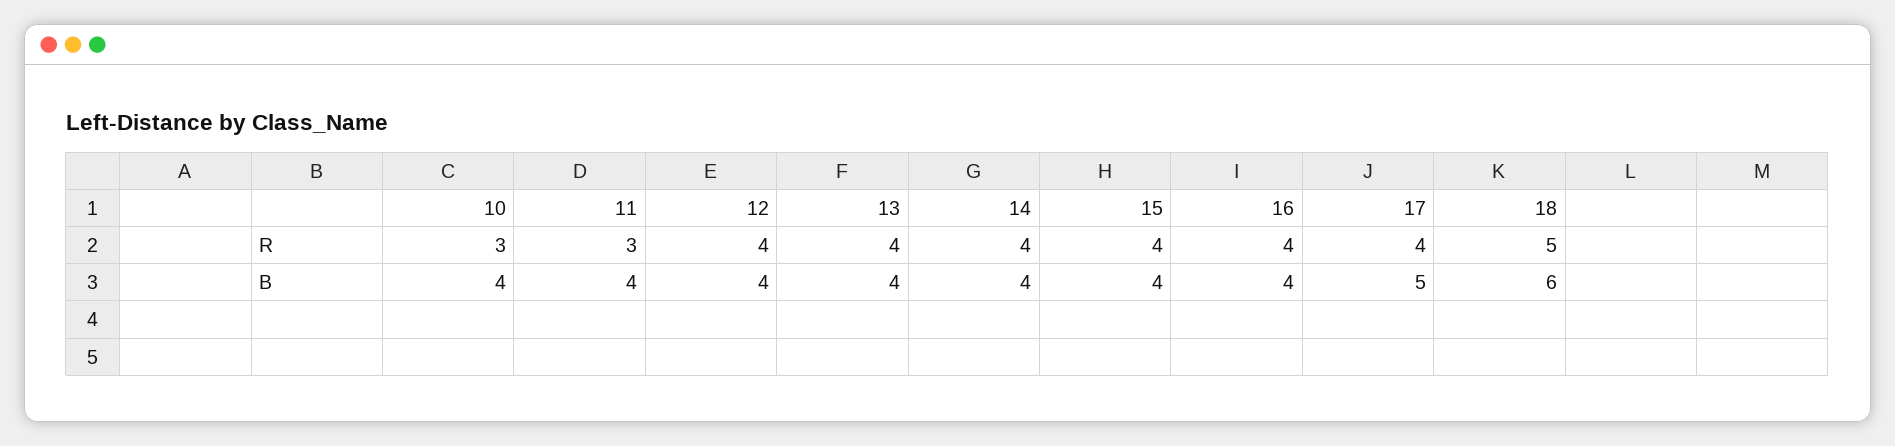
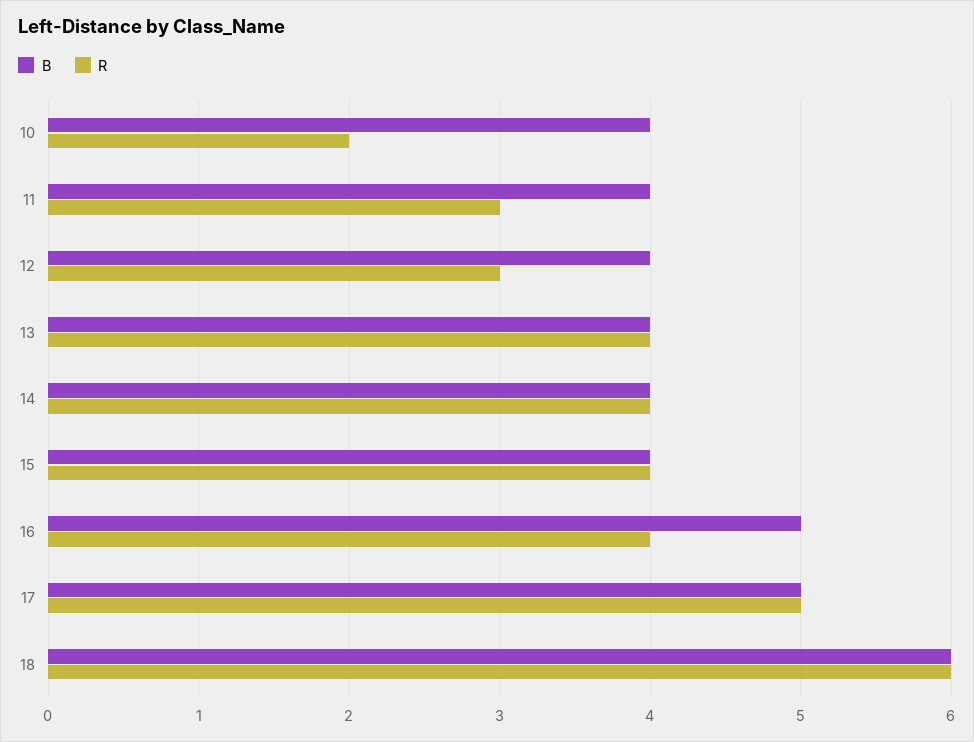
R, 10: 3 -> 2
R, 12: 4 -> 3
R, 17: 4 -> 5
R, 18: 5 -> 6
B, 16: 4 -> 5

